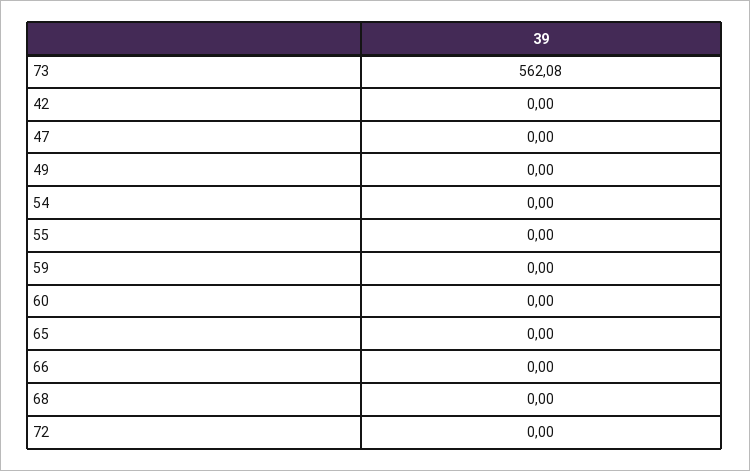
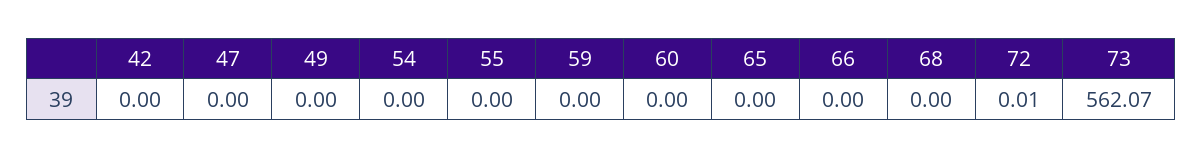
73: 562.08 -> 562.07
72: 0 -> 0.01

